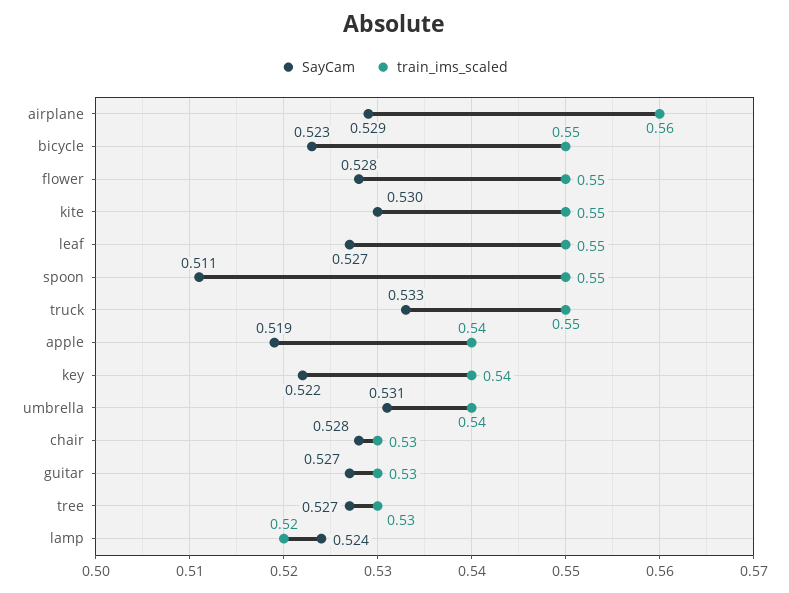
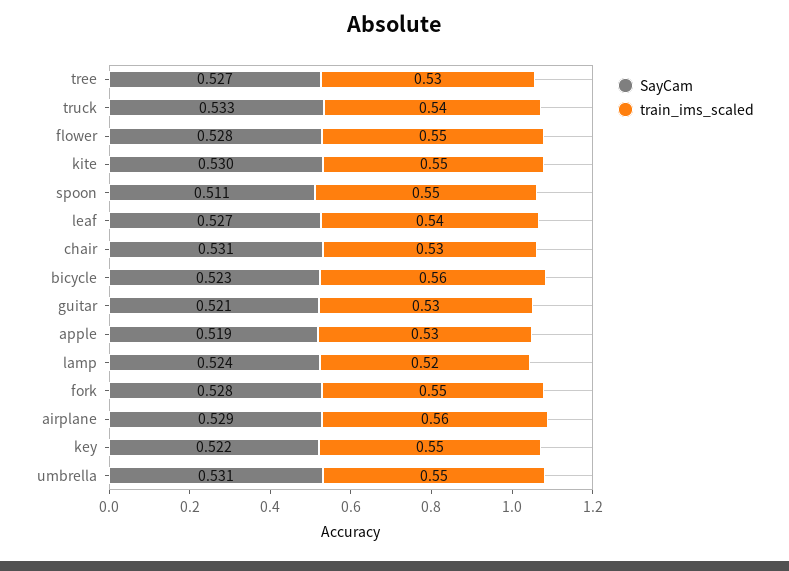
train_ims_scaled, bicycle: 0.55 -> 0.56
train_ims_scaled, leaf: 0.55 -> 0.54
train_ims_scaled, truck: 0.55 -> 0.54
train_ims_scaled, apple: 0.54 -> 0.53
train_ims_scaled, key: 0.54 -> 0.55
train_ims_scaled, umbrella: 0.54 -> 0.55
SayCam, chair: 0.528 -> 0.531
SayCam, guitar: 0.527 -> 0.521
SayCam, fork: none -> 0.528
train_ims_scaled, fork: none -> 0.55

